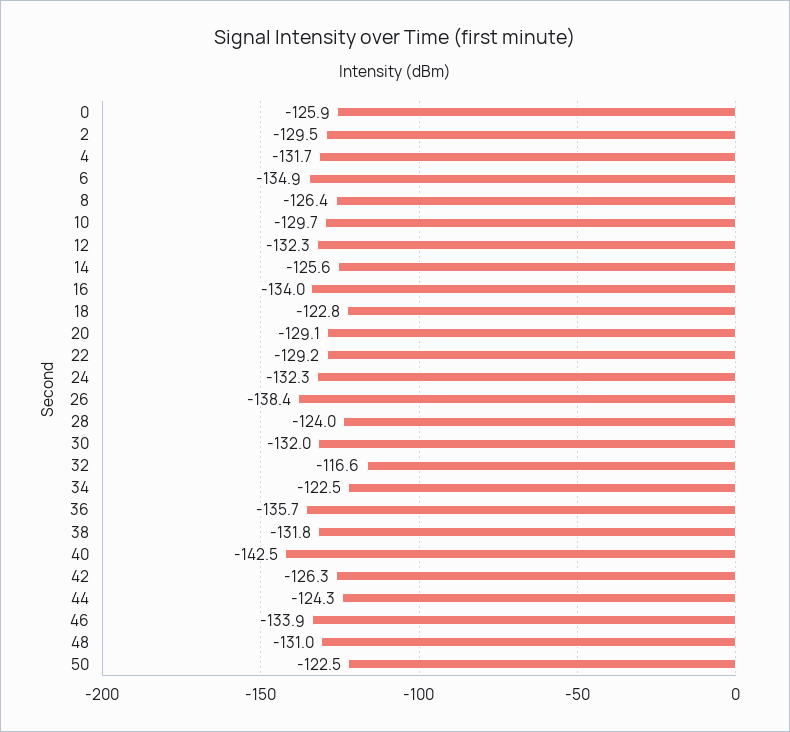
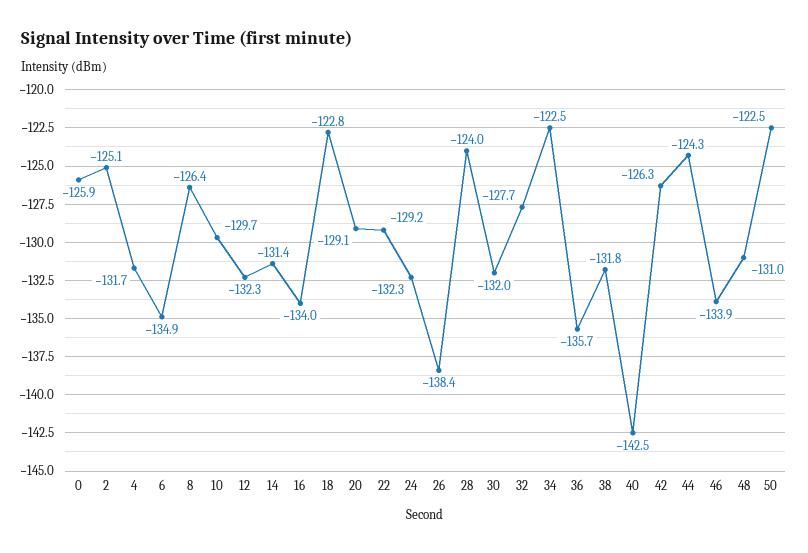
2: -129.5 -> -125.1
14: -125.6 -> -131.4
32: -116.6 -> -127.7

